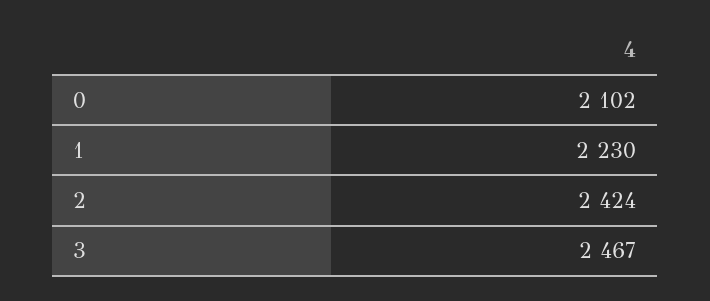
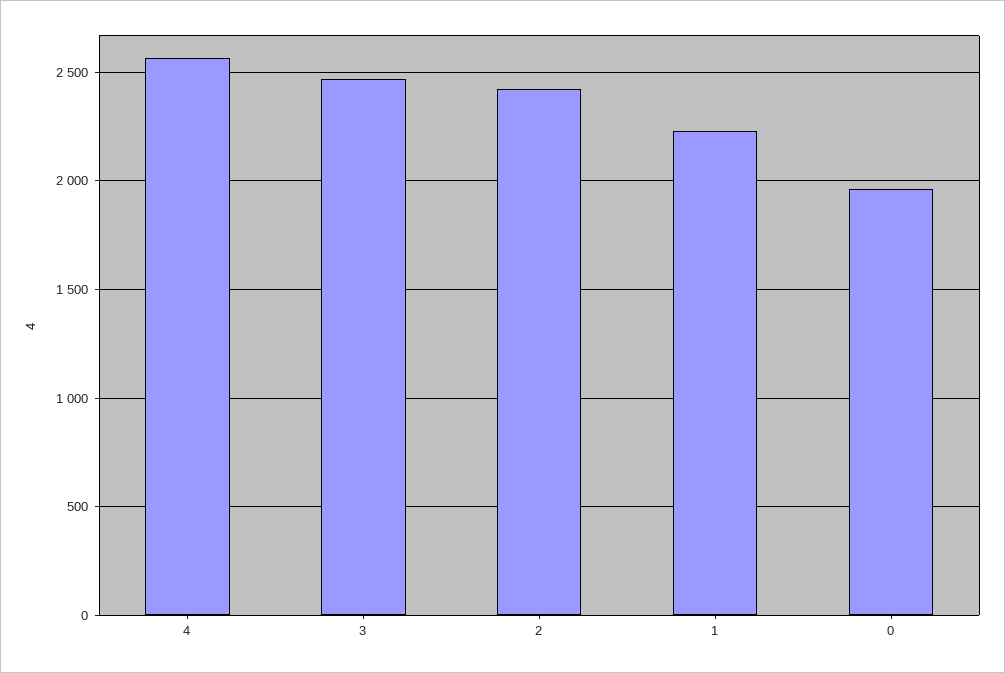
0: 2102 -> 1950
4: none -> 2550

